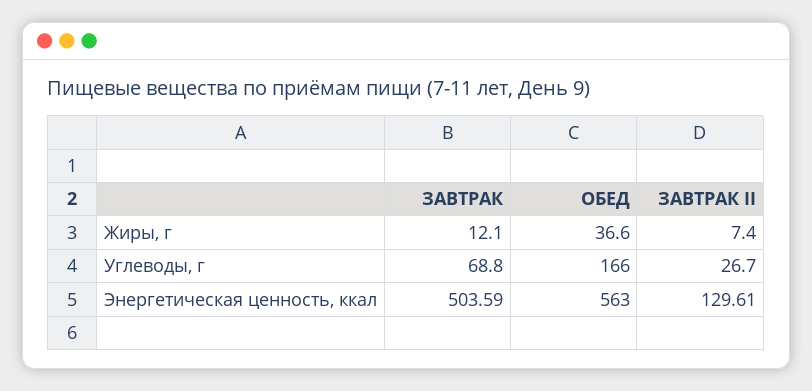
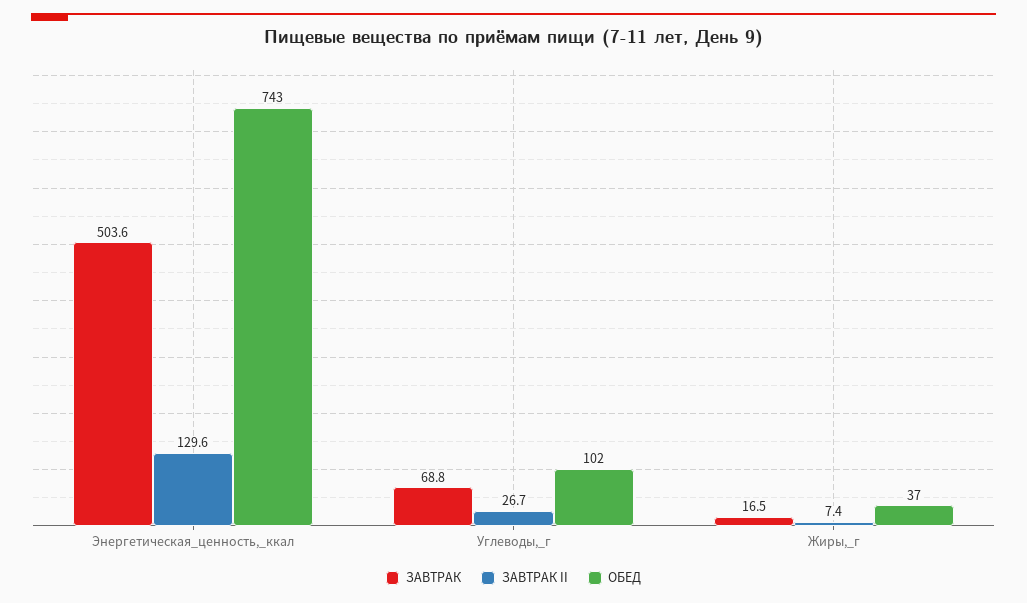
ЗАВТРАК, Жиры, г: 12.1 -> 16.5
ОБЕД, Углеводы, г: 166 -> 102
ОБЕД, Энергетическая ценность, ккал: 563 -> 743

